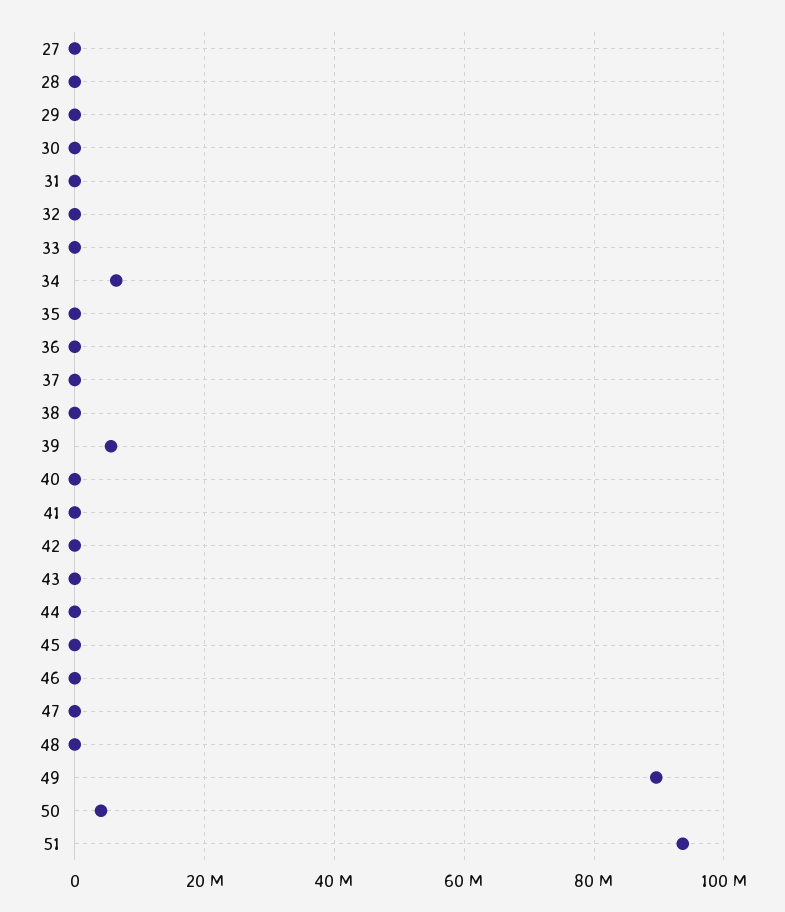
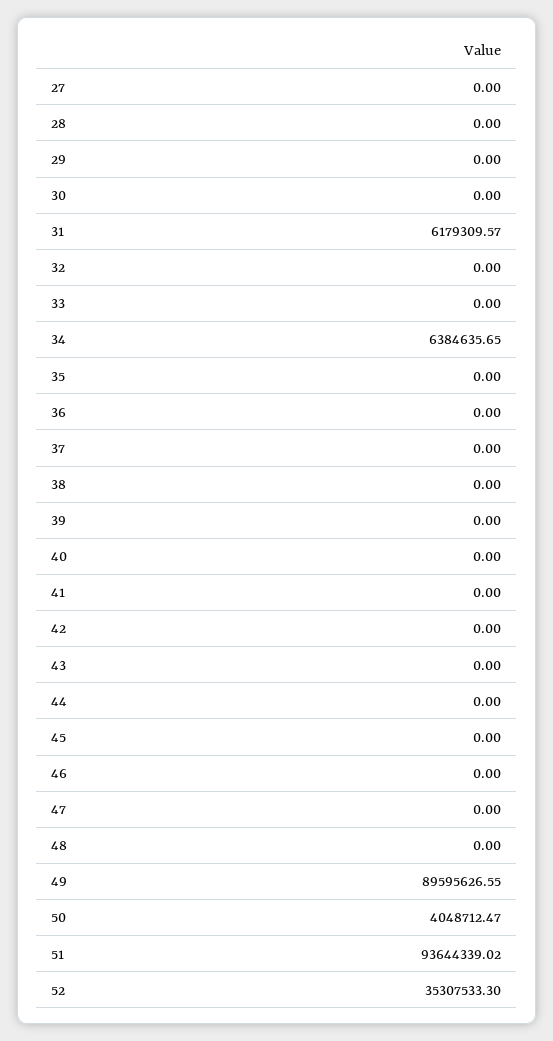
31: 0 -> 6179309.57
39: 6000000 -> 0
52: none -> 35307533.3

